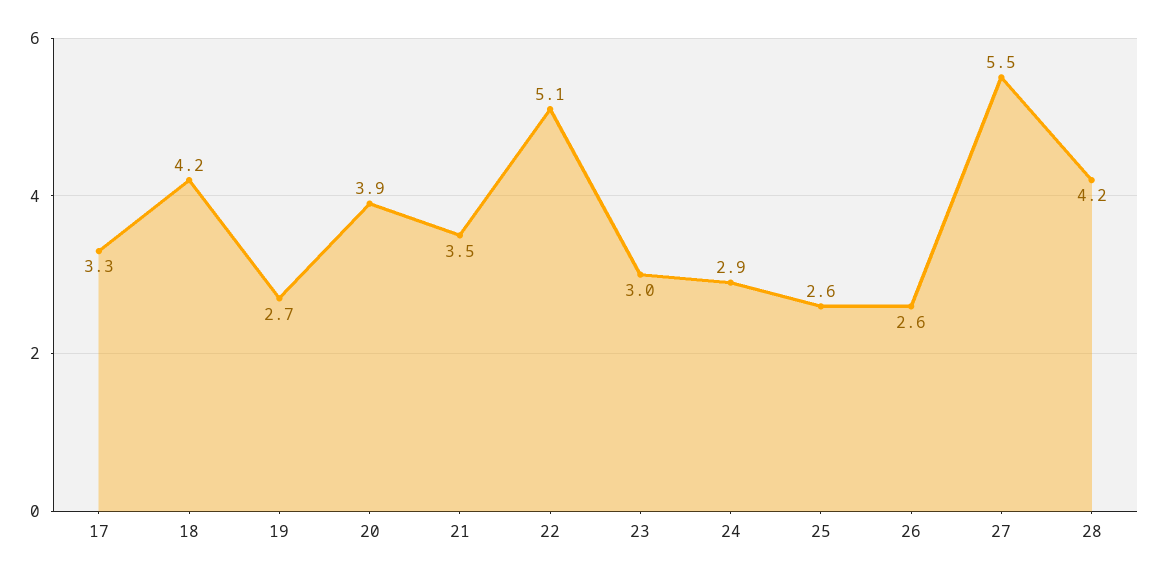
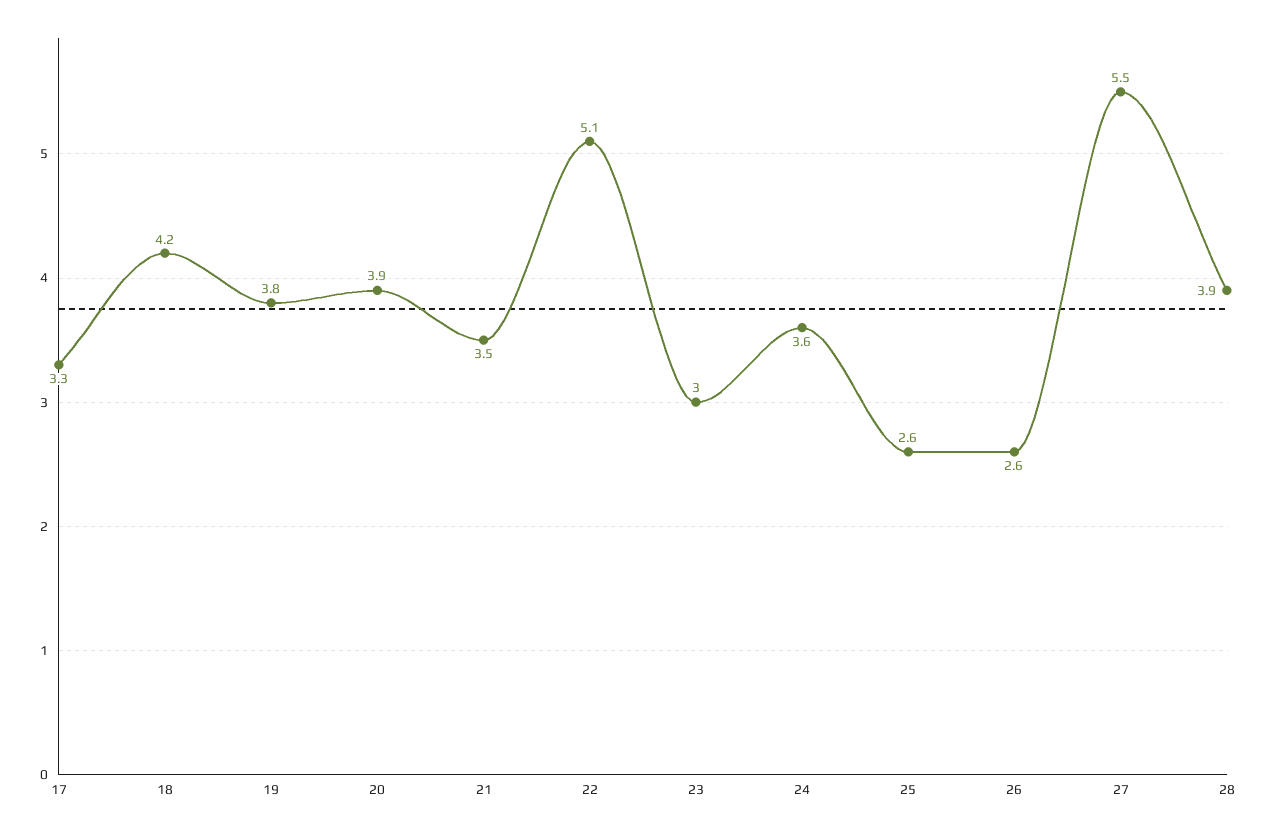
19: 2.7 -> 3.8
24: 2.9 -> 3.6
28: 4.2 -> 3.9

